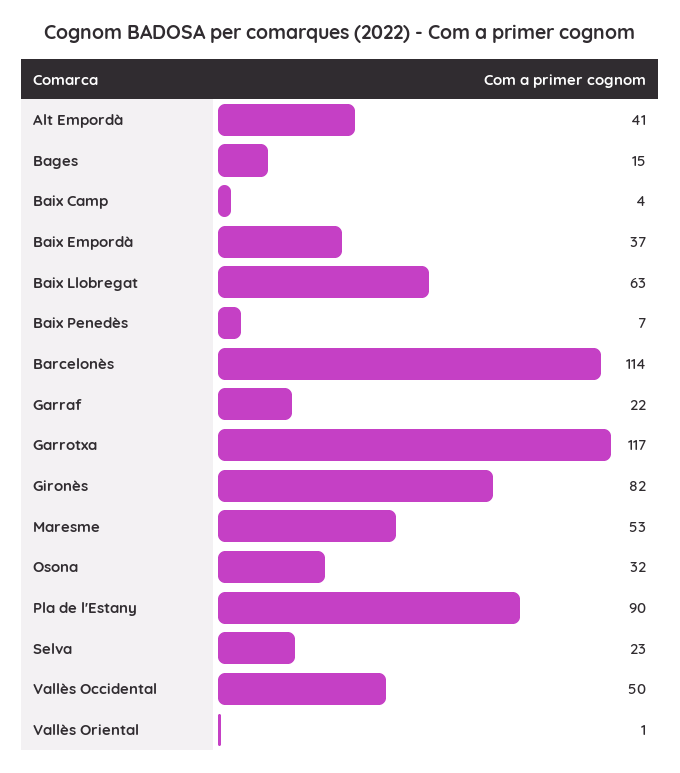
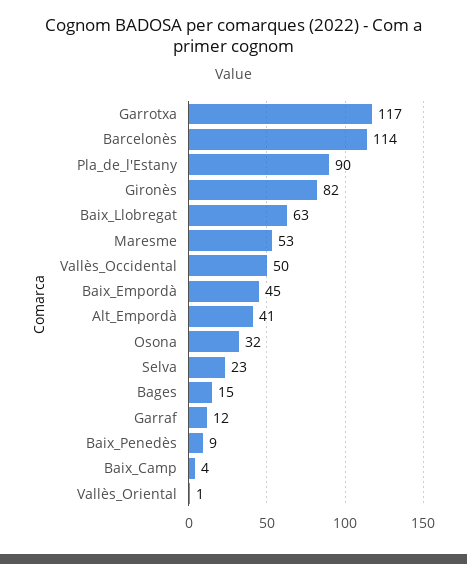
Baix Empordà: 37 -> 45
Baix Penedès: 7 -> 9
Garraf: 22 -> 12

